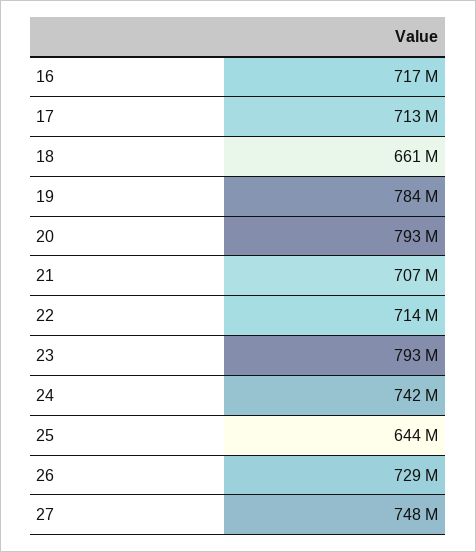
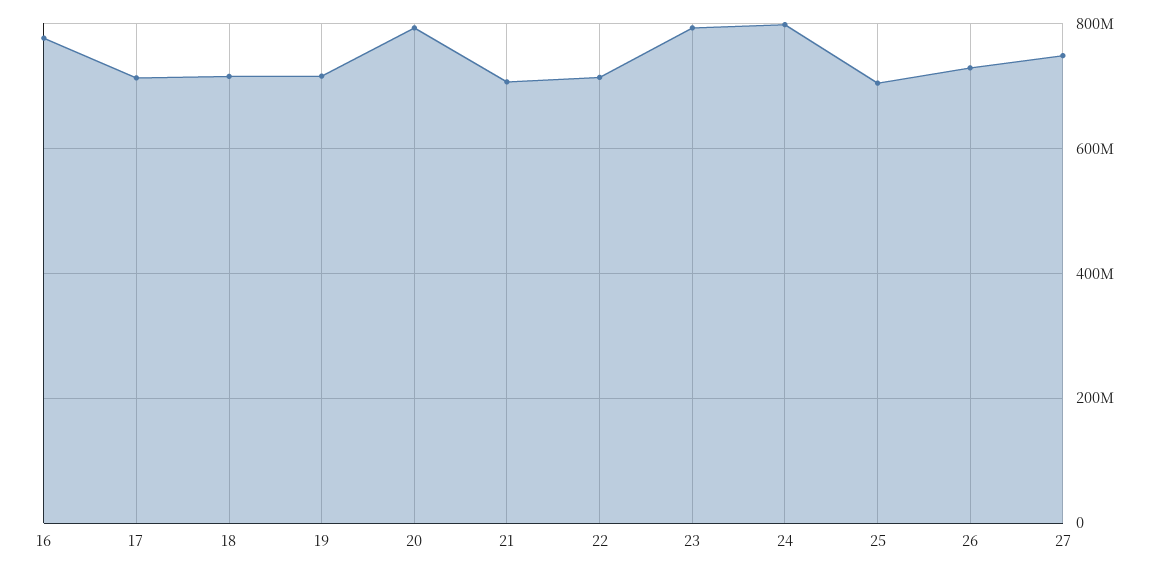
16: 717000000 -> 780000000
18: 661000000 -> 720000000
19: 784000000 -> 720000000
24: 742000000 -> 800000000
25: 644000000 -> 700000000

